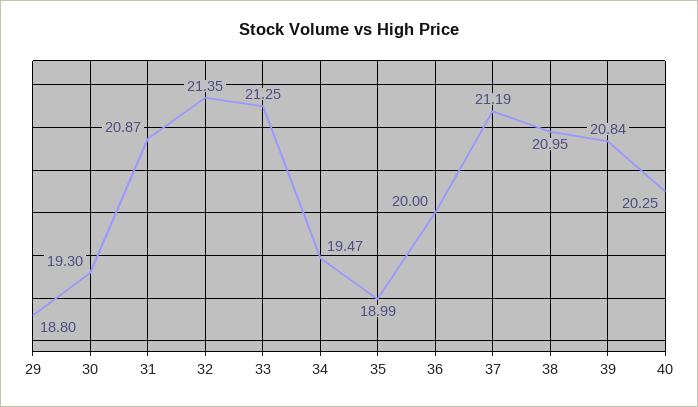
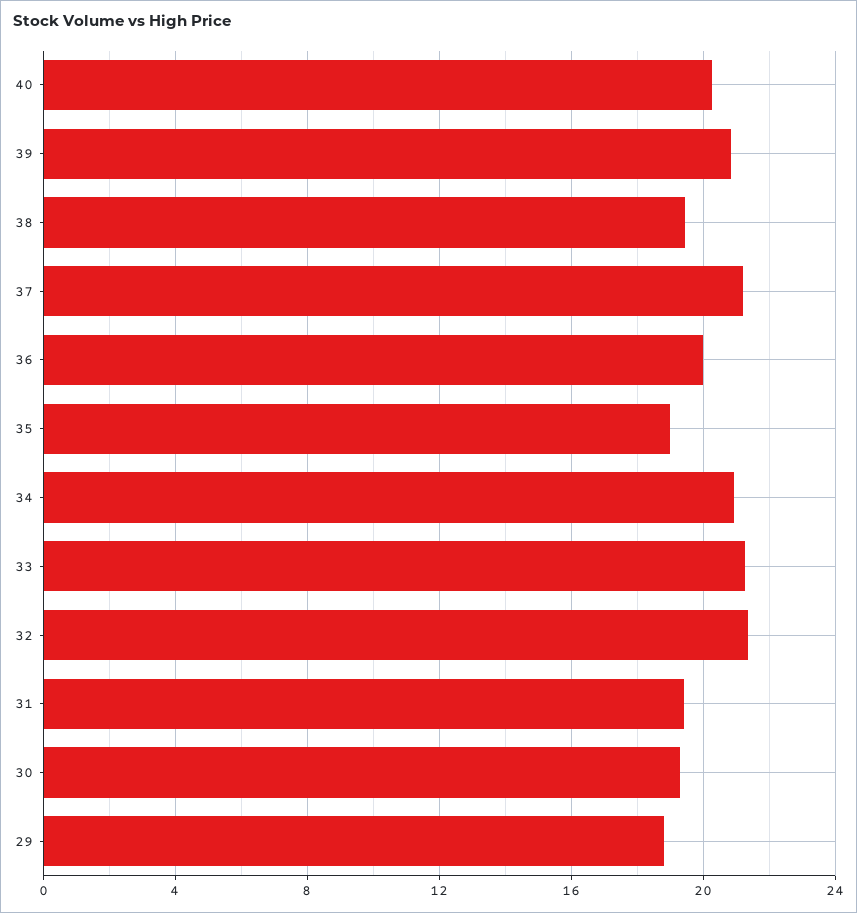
31: 20.87 -> 19.5
34: 19.47 -> 21
38: 20.95 -> 19.5

